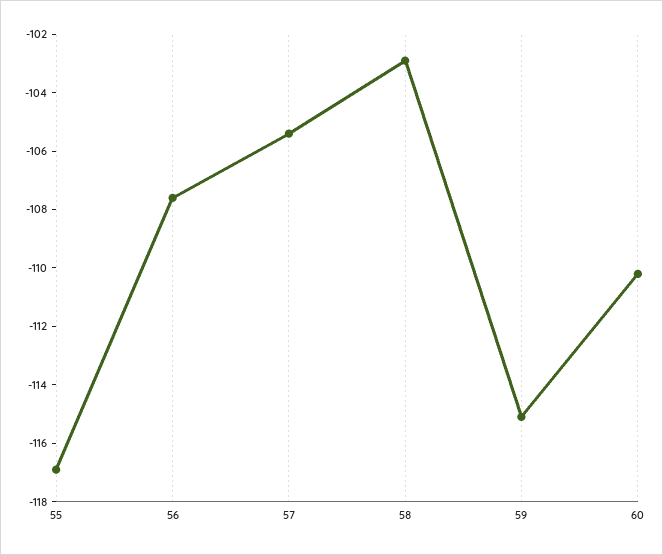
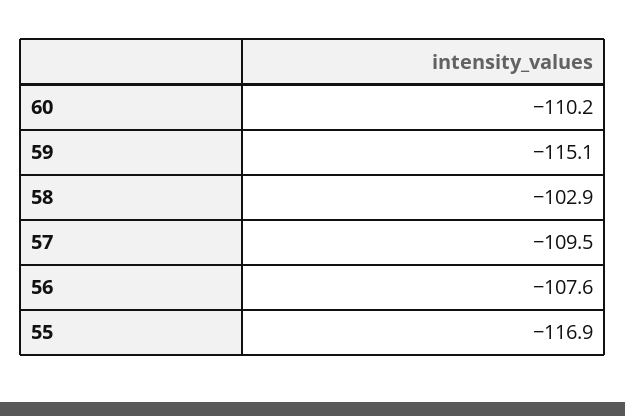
57: -105.5 -> -109.5

